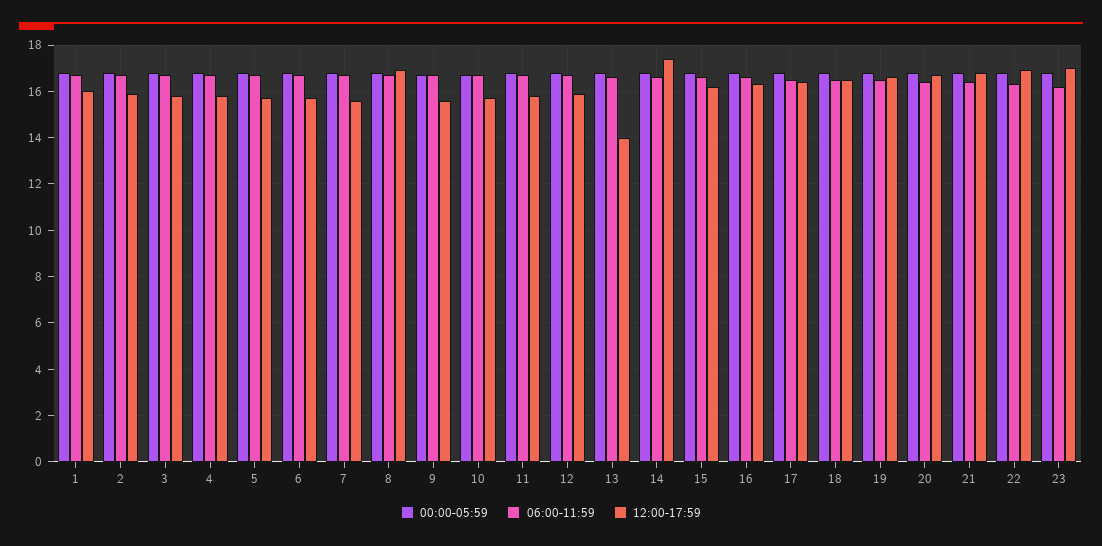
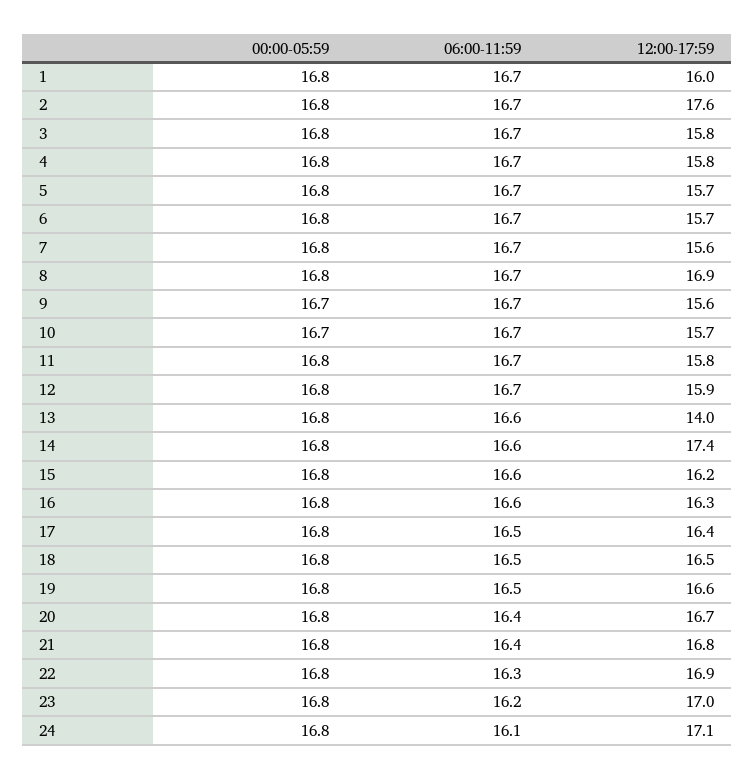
12:00-17:59, 2: 16 -> 17.6
00:00-05:59, 24: none -> 16.8
06:00-11:59, 24: none -> 16.1
12:00-17:59, 24: none -> 17.1

